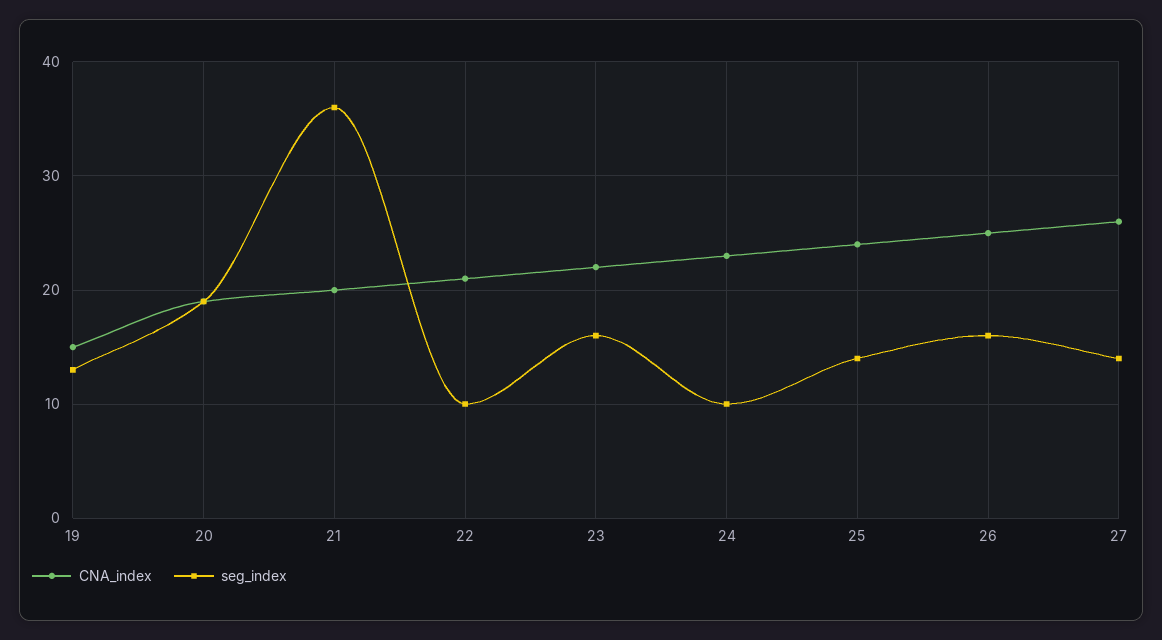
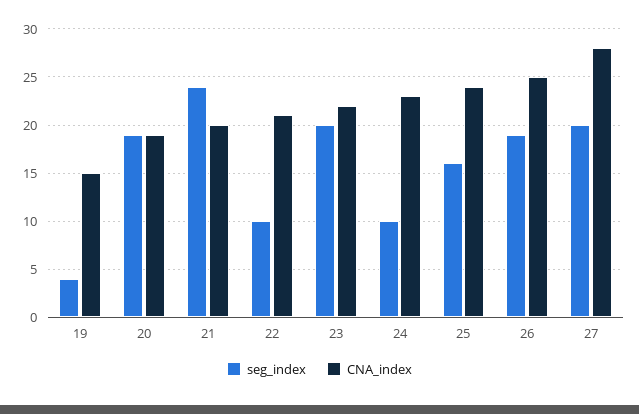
seg_index, 19: 13 -> 4
seg_index, 21: 36 -> 24
seg_index, 23: 16 -> 20
seg_index, 25: 14 -> 16
seg_index, 26: 16 -> 19
CNA_index, 27: 26 -> 28
seg_index, 27: 14 -> 20

